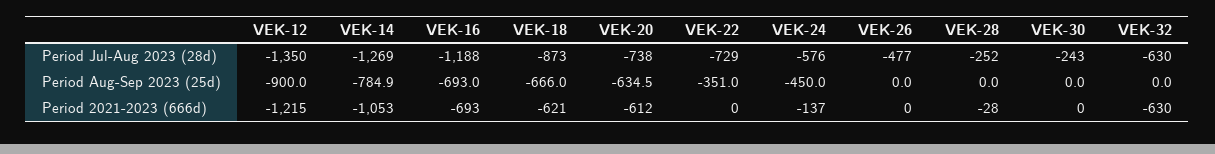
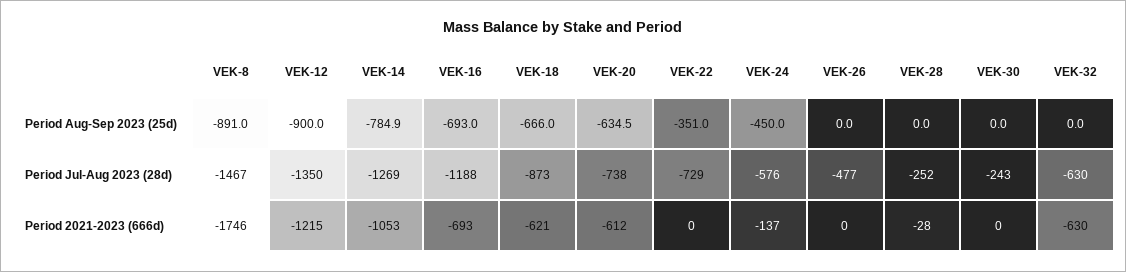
VEK-8, Period Aug-Sep 2023 (25d): none -> -891
VEK-8, Period Jul-Aug 2023 (28d): none -> -1467
VEK-8, Period 2021-2023 (666d): none -> -1746

